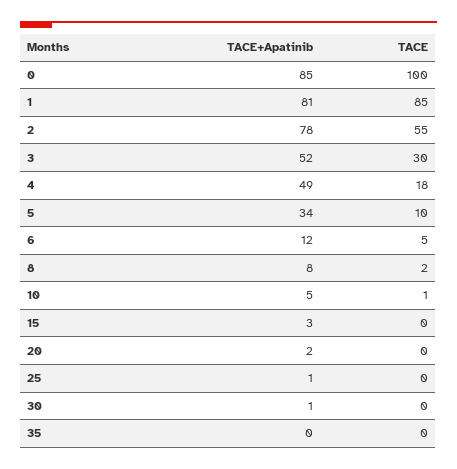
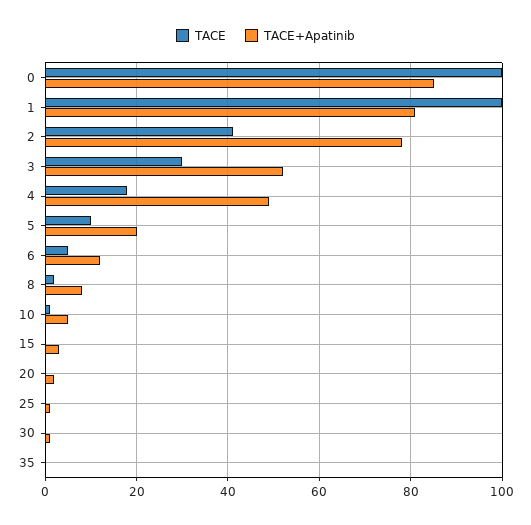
TACE, 1: 85 -> 100
TACE, 2: 55 -> 40
TACE+Apatinib, 5: 34 -> 20

